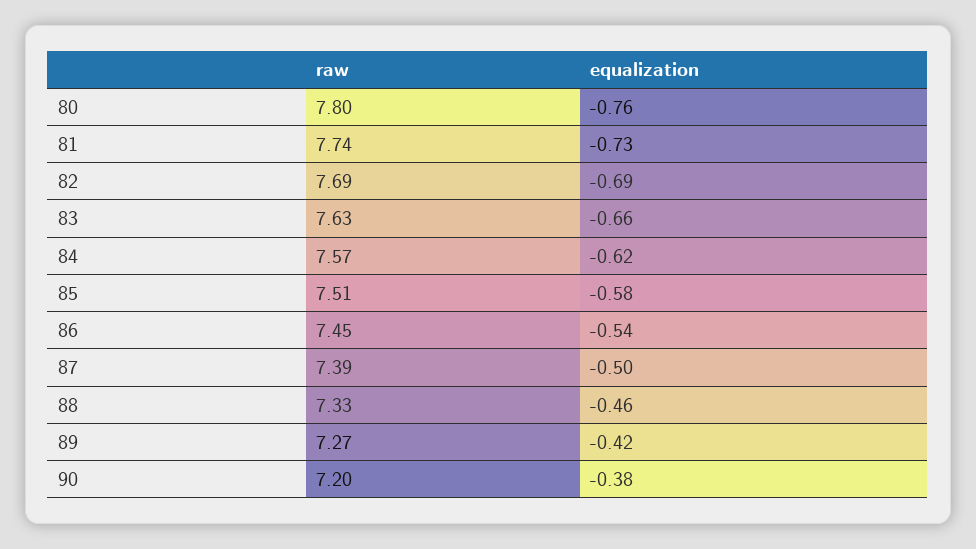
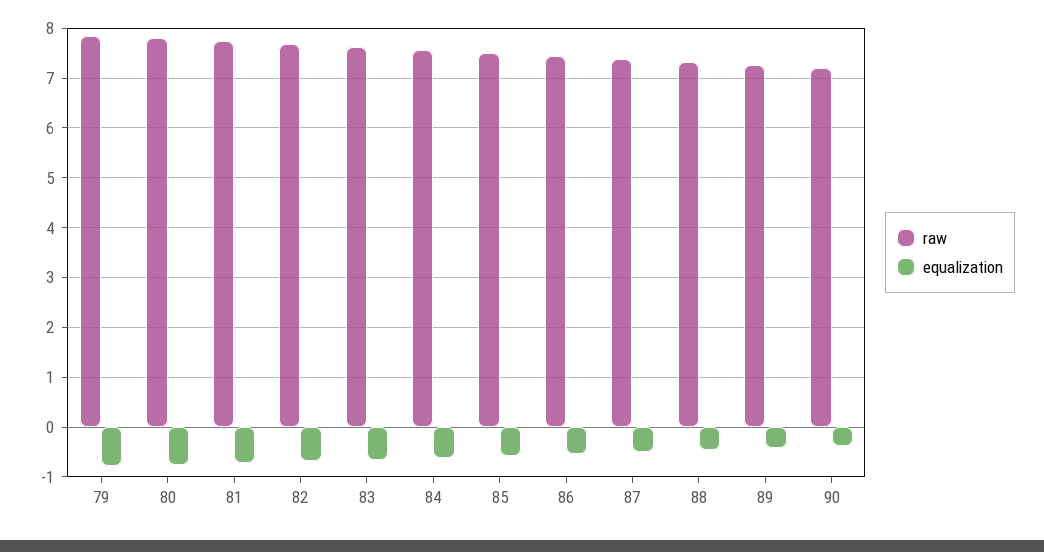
raw, 79: none -> 7.8
equalization, 79: none -> -0.8

